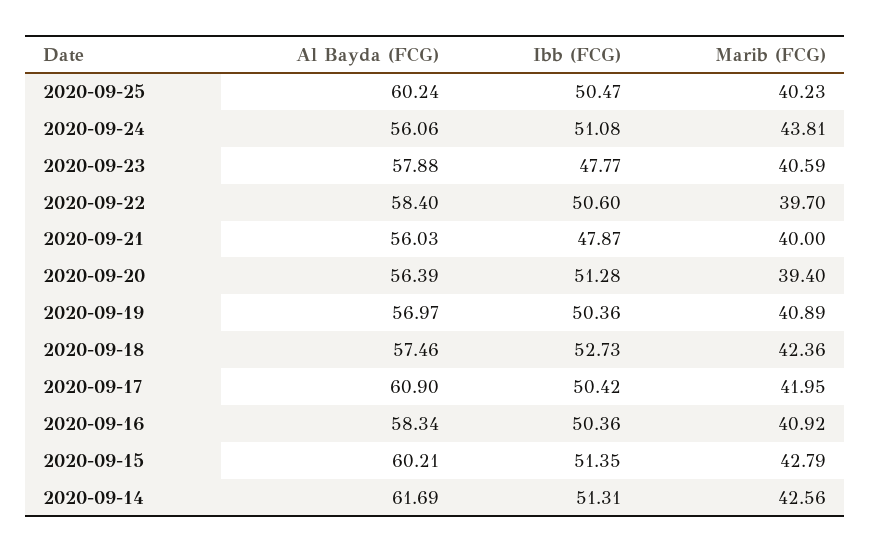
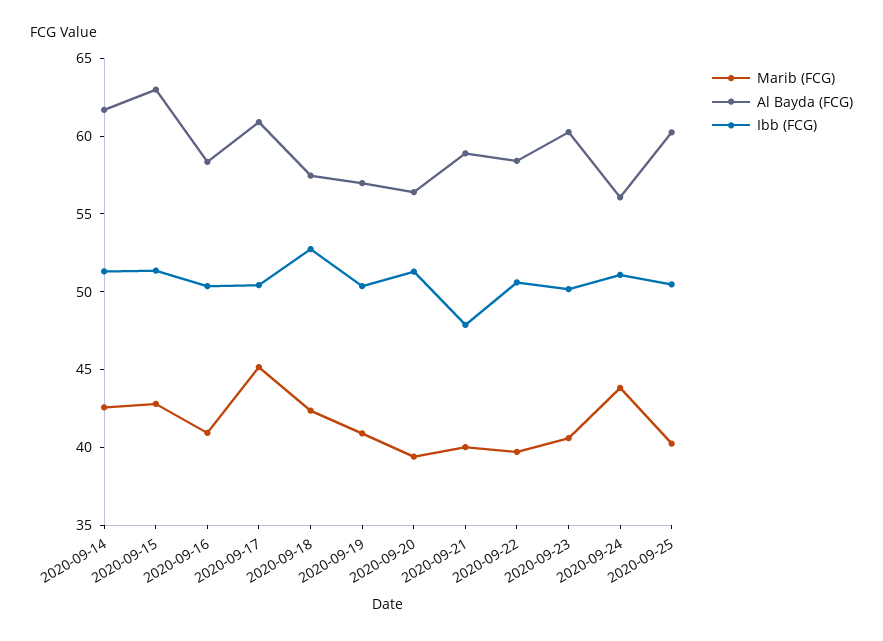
Al Bayda (FCG), 2020-09-23: 57.88 -> 60
Ibb (FCG), 2020-09-23: 47.77 -> 50
Al Bayda (FCG), 2020-09-21: 56.03 -> 59
Marib (FCG), 2020-09-17: 41.95 -> 45
Al Bayda (FCG), 2020-09-15: 60.21 -> 63

